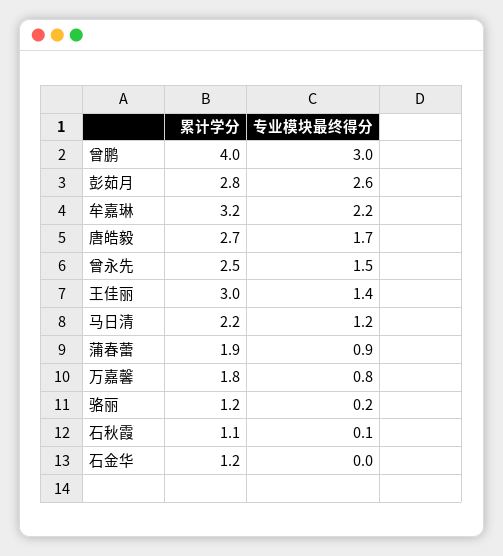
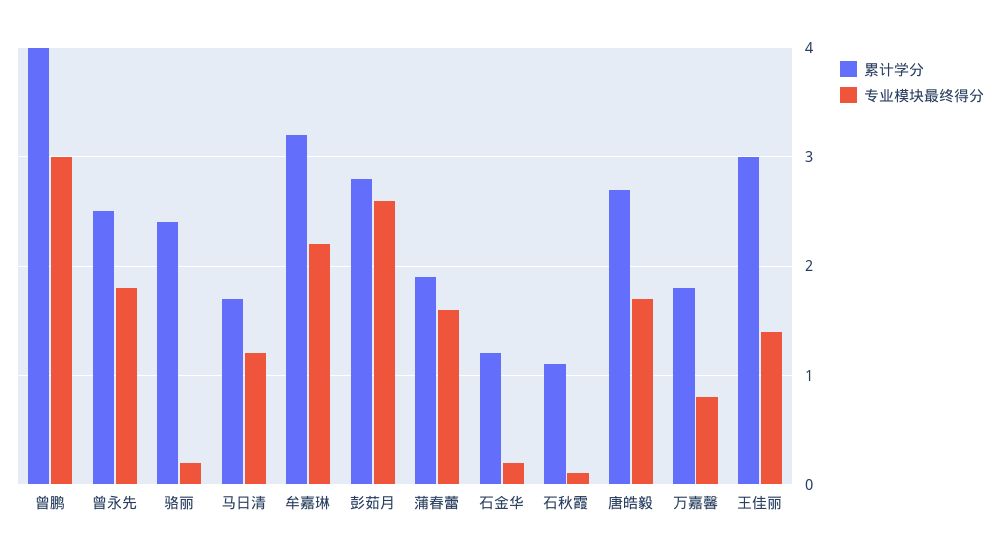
专业模块最终得分, 曾永先: 1.5 -> 1.8
累计学分, 马日清: 2.2 -> 1.7
专业模块最终得分, 蒲春蕾: 0.9 -> 1.6
累计学分, 骆丽: 1.2 -> 2.4
专业模块最终得分, 石金华: 0 -> 0.2

